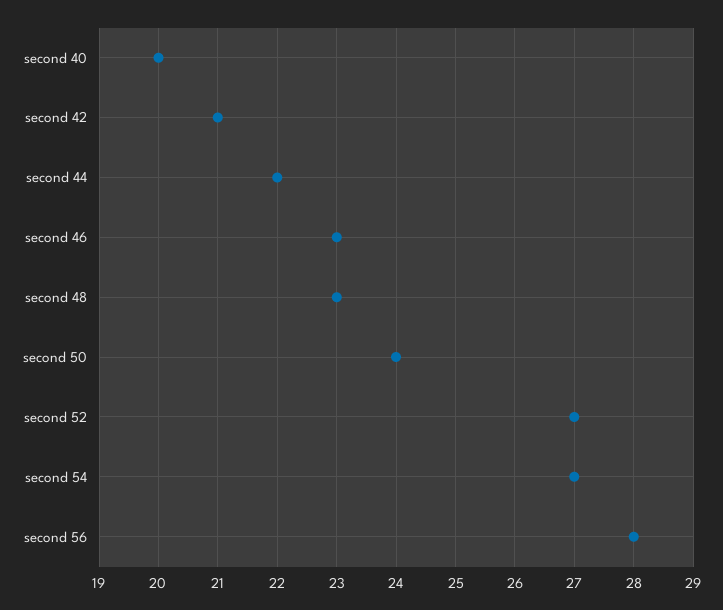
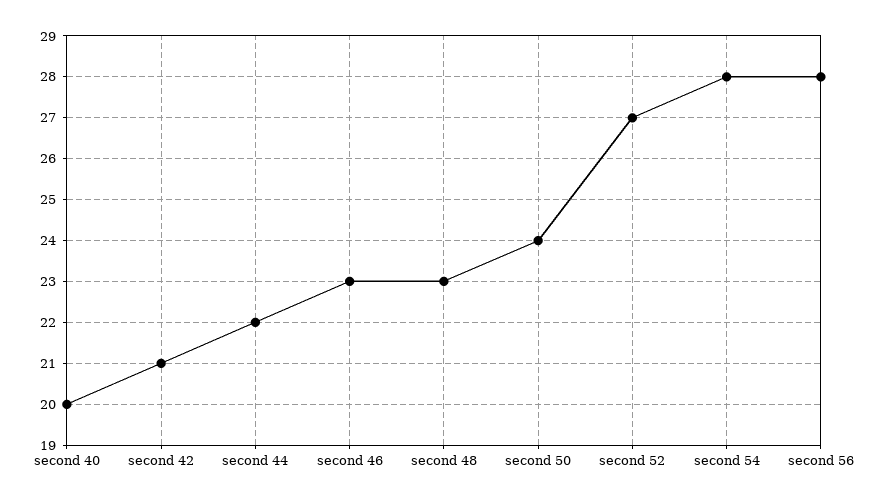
second 54: 27 -> 28

